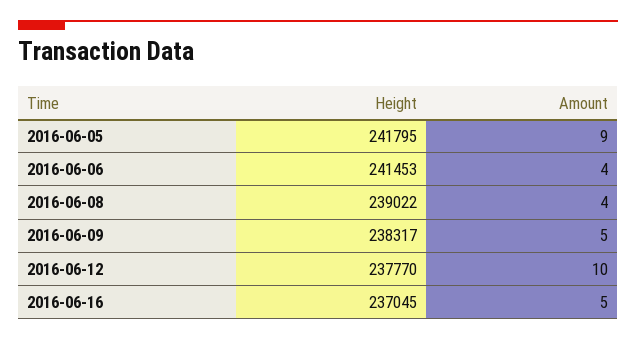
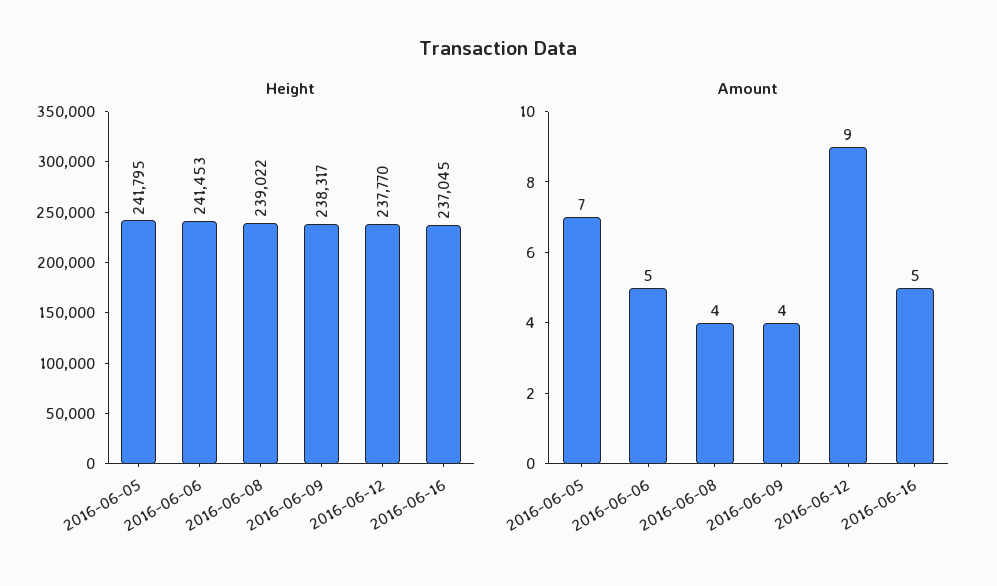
Amount, 2016-06-05: 9 -> 7
Amount, 2016-06-06: 4 -> 5
Amount, 2016-06-09: 5 -> 4
Amount, 2016-06-12: 10 -> 9

